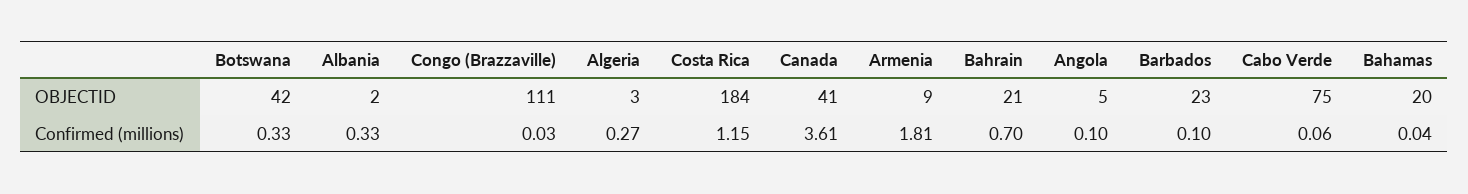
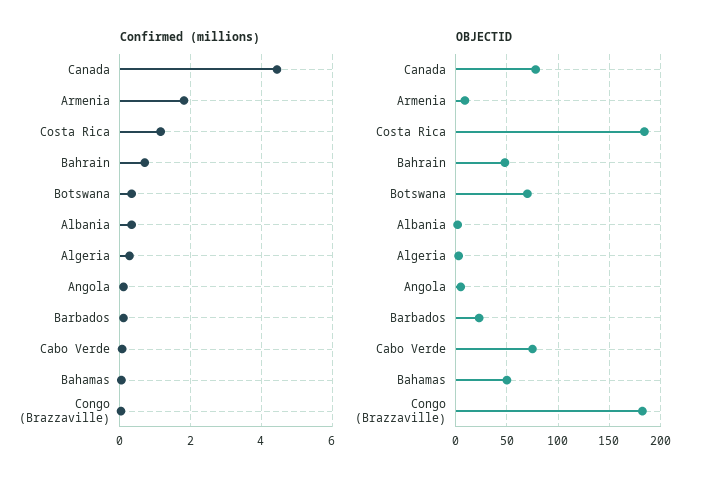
OBJECTID, Botswana: 42 -> 70
OBJECTID, Congo (Brazzaville): 111 -> 180
OBJECTID, Canada: 41 -> 80
OBJECTID, Bahrain: 21 -> 50
OBJECTID, Bahamas: 20 -> 50
Confirmed (millions), Canada: 3.61 -> 4.4

